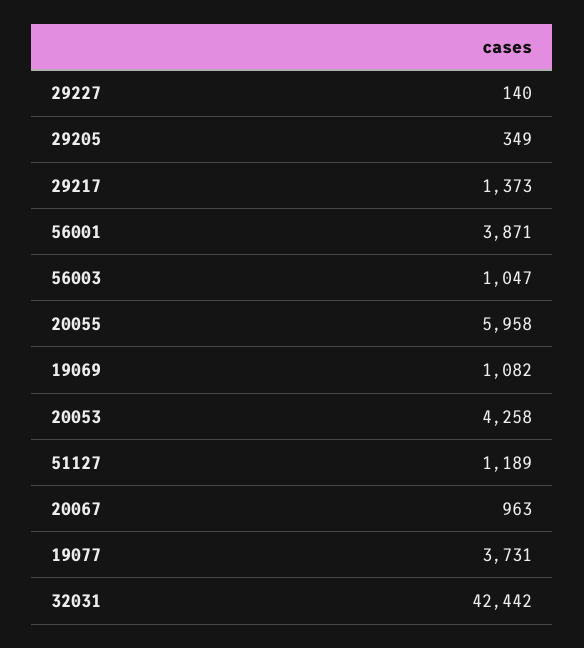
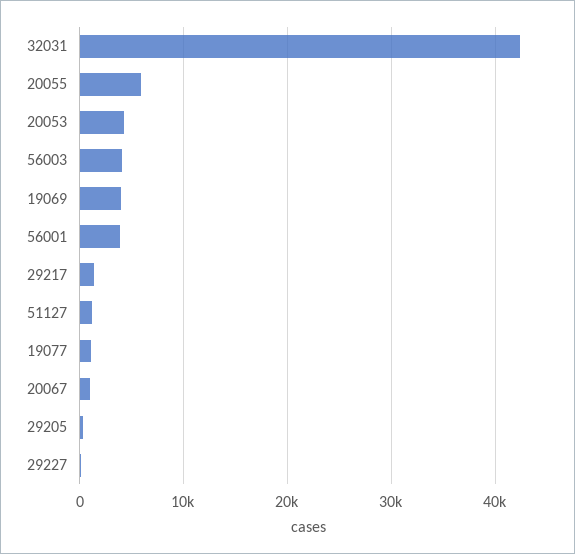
56003: 1047 -> 4000
19069: 1082 -> 4000
19077: 3731 -> 1000

